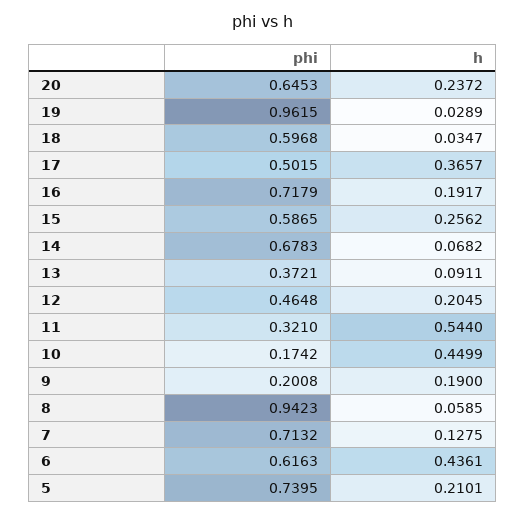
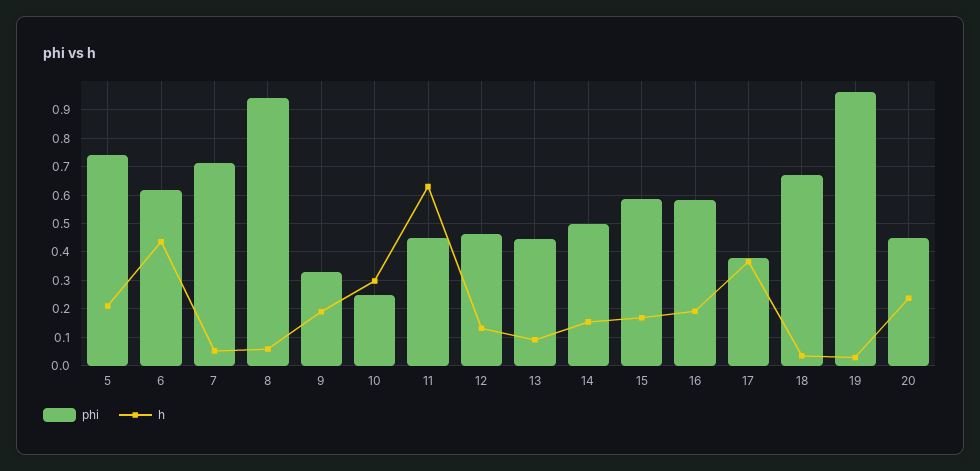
phi, 20: 0.6453 -> 0.45
phi, 18: 0.5968 -> 0.675
phi, 17: 0.5015 -> 0.375
phi, 16: 0.7179 -> 0.575
h, 15: 0.2562 -> 0.175
phi, 14: 0.6783 -> 0.5
h, 14: 0.0682 -> 0.15
phi, 13: 0.3721 -> 0.45
h, 12: 0.2045 -> 0.125
phi, 11: 0.321 -> 0.45
h, 11: 0.544 -> 0.625
phi, 10: 0.1742 -> 0.25
h, 10: 0.4499 -> 0.3
phi, 9: 0.2008 -> 0.325
h, 7: 0.1275 -> 0.05

